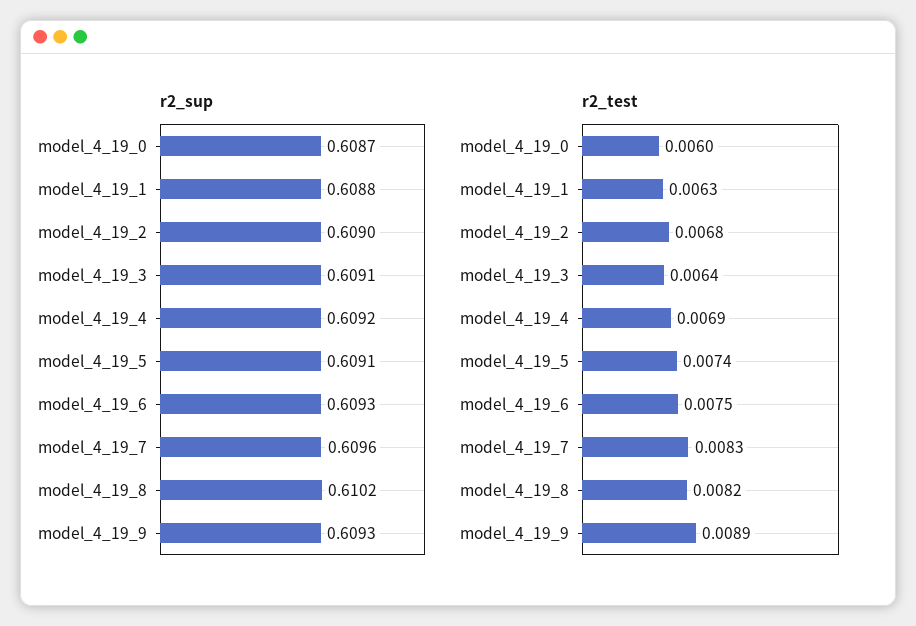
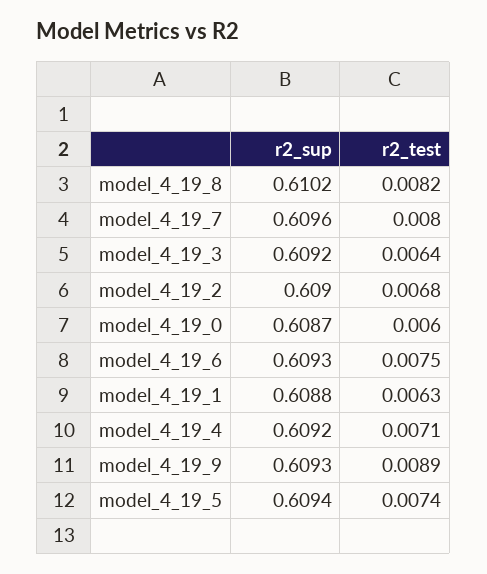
r2_sup, model_4_19_3: 0.6091 -> 0.6092
r2_sup, model_4_19_5: 0.6091 -> 0.6094
r2_test, model_4_19_4: 0.0069 -> 0.0071
r2_test, model_4_19_7: 0.0083 -> 0.008

